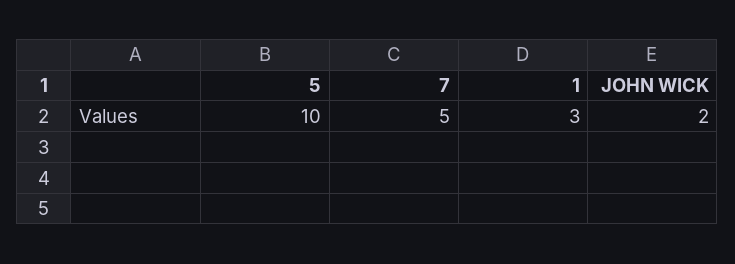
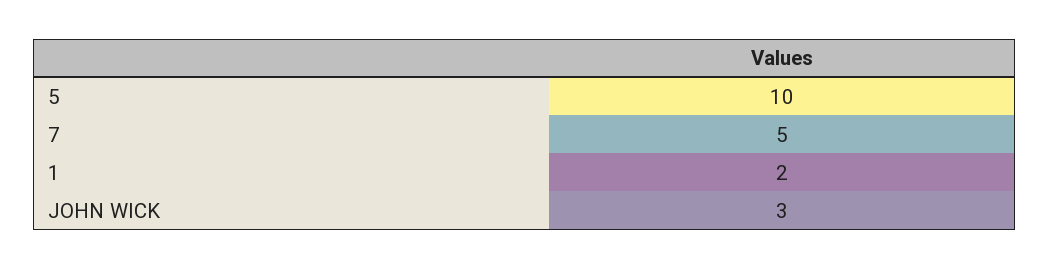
1: 3 -> 2
JOHN WICK: 2 -> 3

